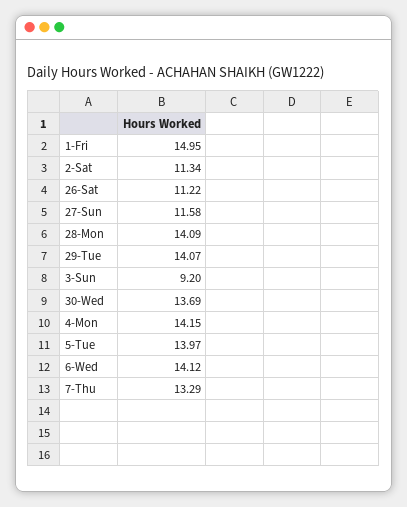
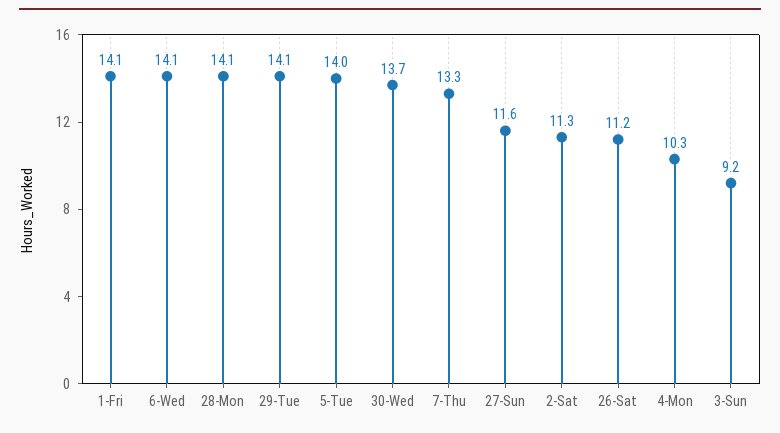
1-Fri: 14.95 -> 14.1
4-Mon: 14.15 -> 10.3

